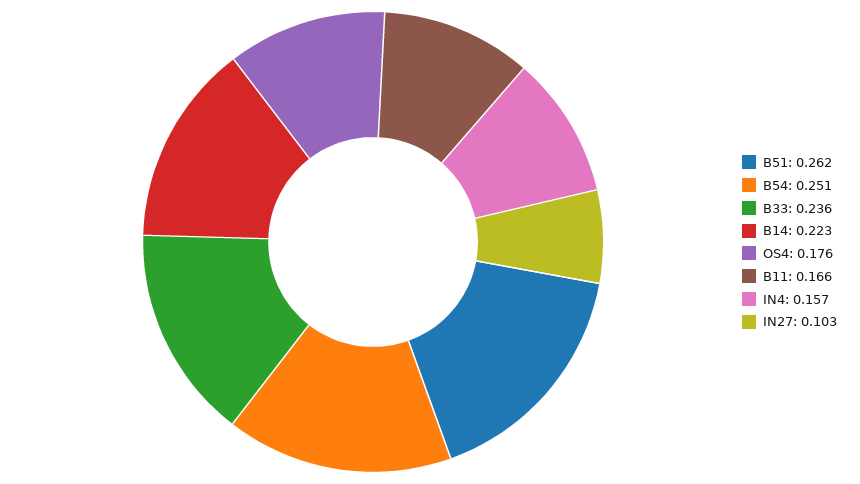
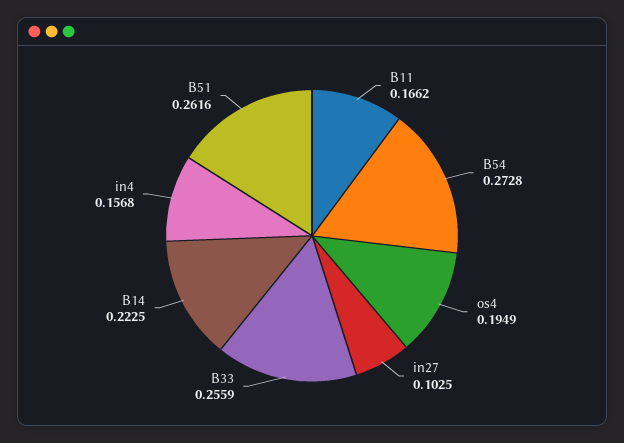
B54: 0.251 -> 0.2728
B33: 0.236 -> 0.2559
OS4: 0.176 -> 0.1949

